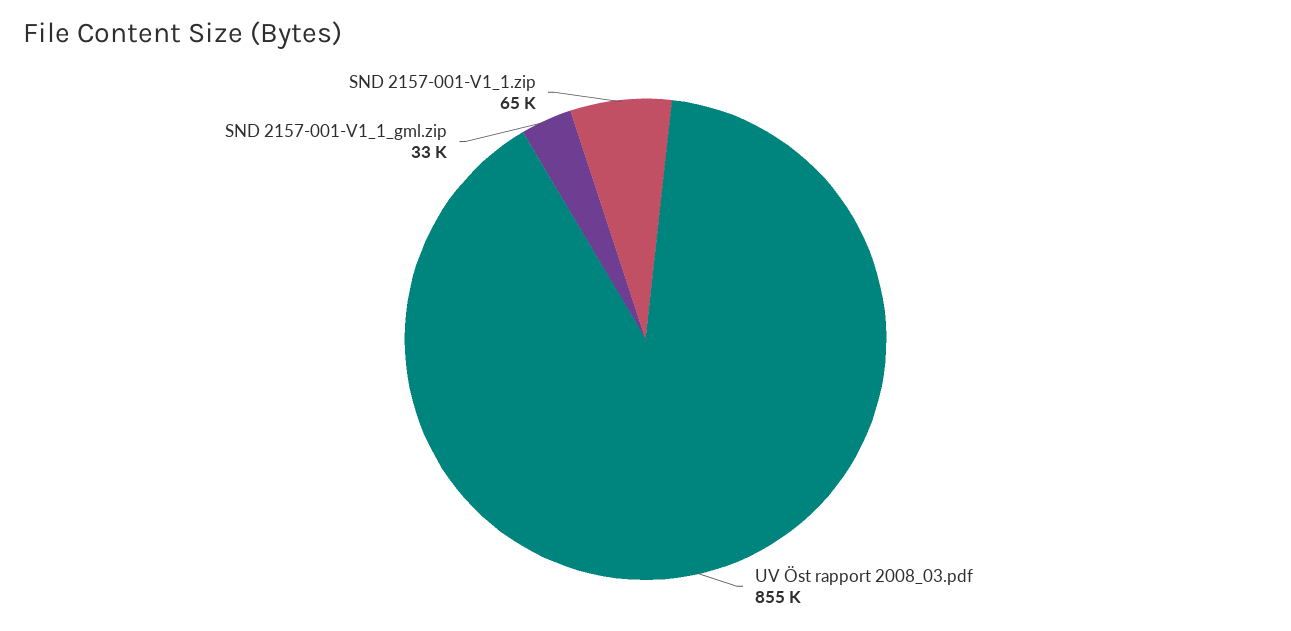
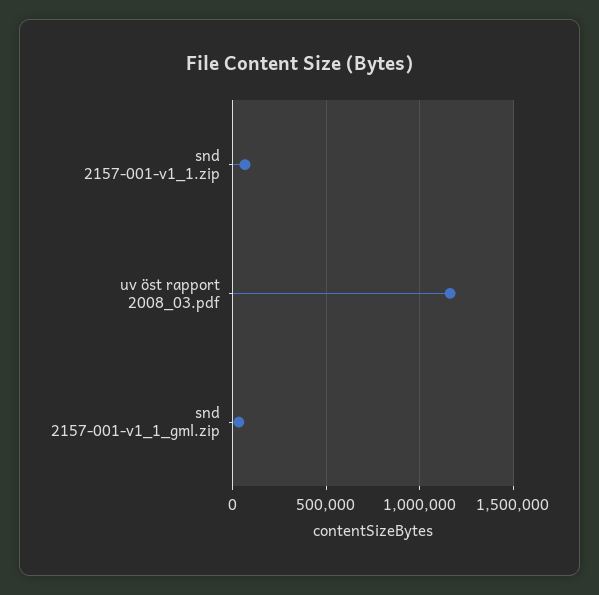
UV Öst rapport 2008_03.pdf: 855000 -> 1150000

